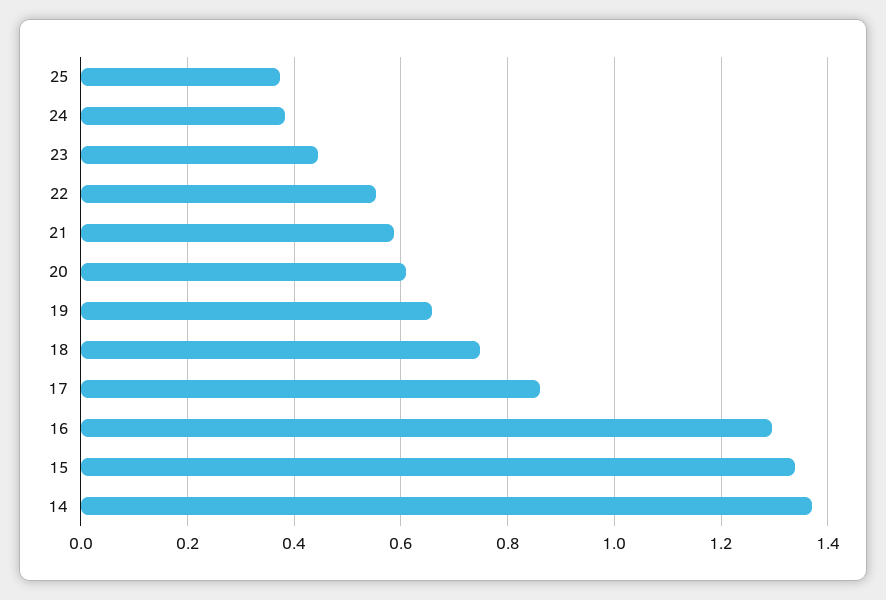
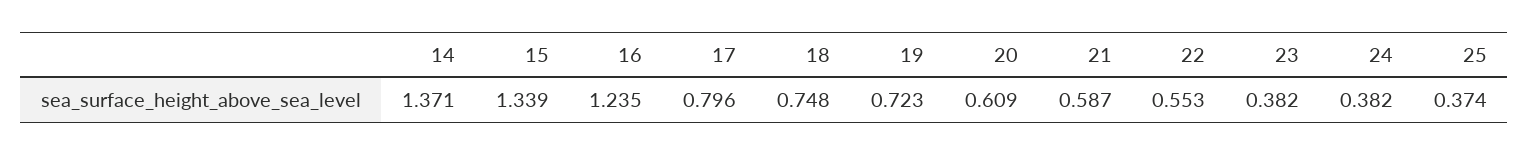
23: 0.44 -> 0.382
19: 0.66 -> 0.723
17: 0.86 -> 0.796
16: 1.3 -> 1.235

